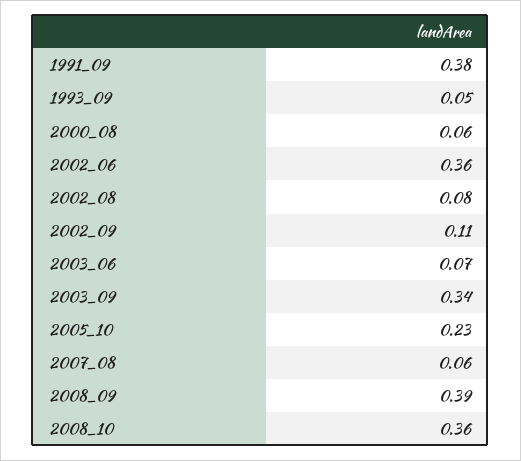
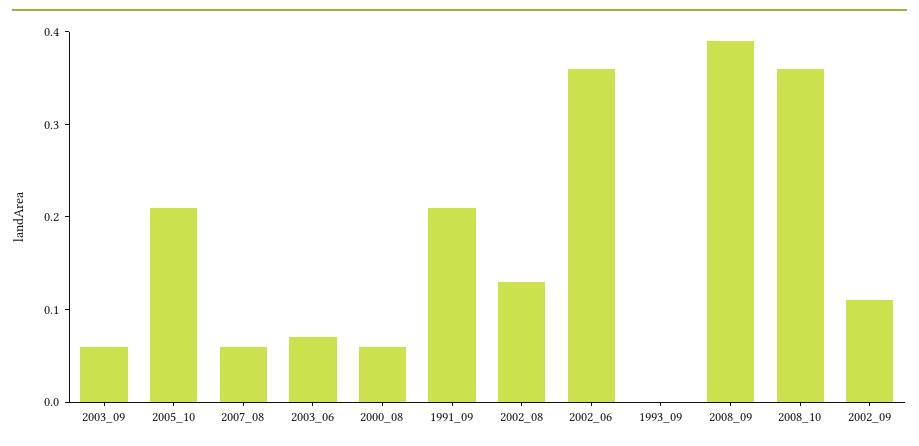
1991_09: 0.38 -> 0.21
1993_09: 0.05 -> 0
2002_08: 0.08 -> 0.13
2003_09: 0.34 -> 0.06
2005_10: 0.23 -> 0.21

